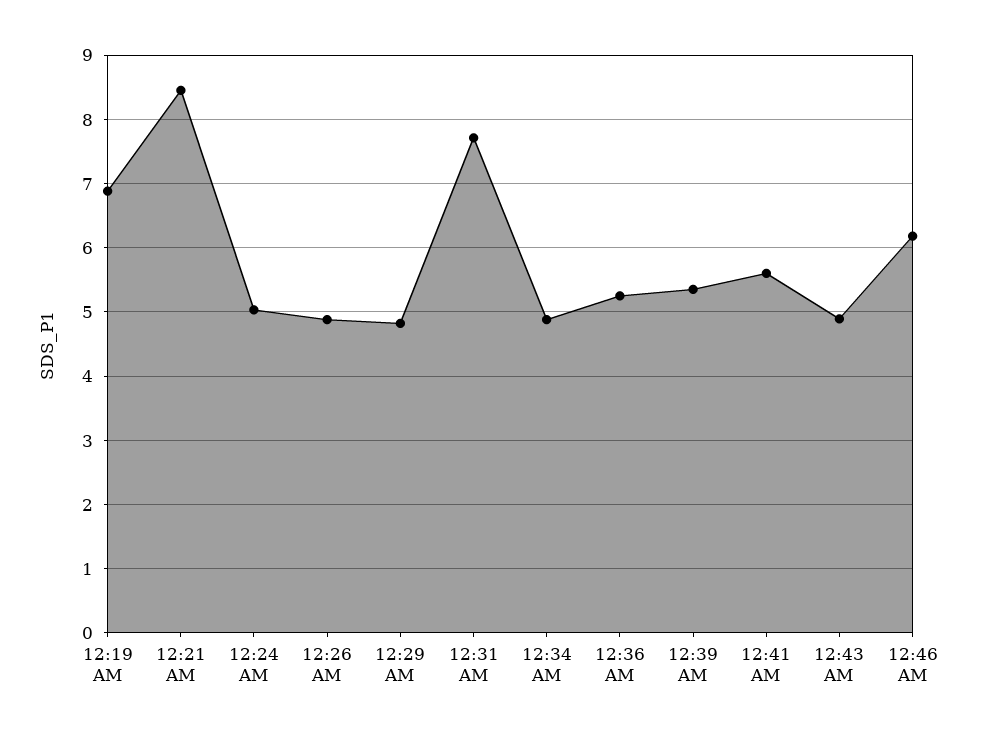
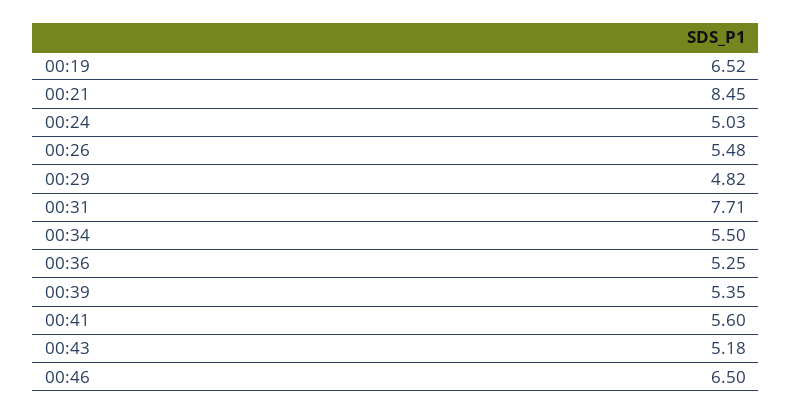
12:19 AM: 6.9 -> 6.52
12:26 AM: 4.9 -> 5.48
12:34 AM: 4.9 -> 5.5
12:43 AM: 4.9 -> 5.18
12:46 AM: 6.2 -> 6.5

